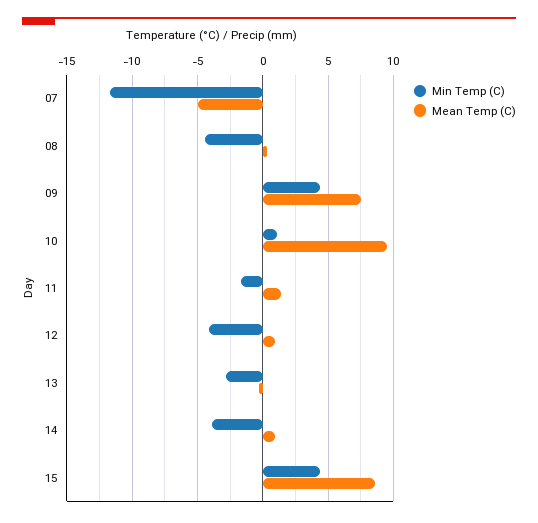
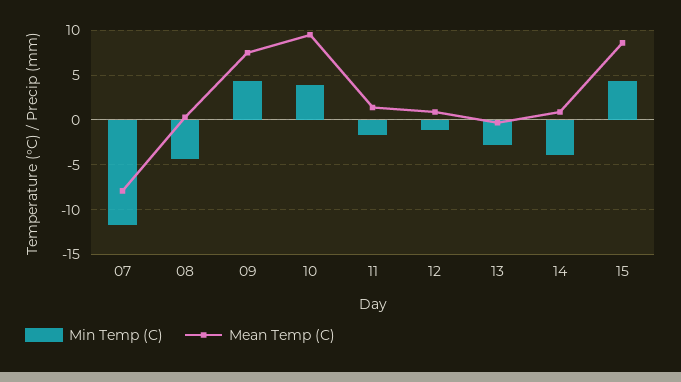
Mean Temp (C), 07: -5 -> -8
Min Temp (C), 10: 1 -> 4
Min Temp (C), 12: -4 -> -1

